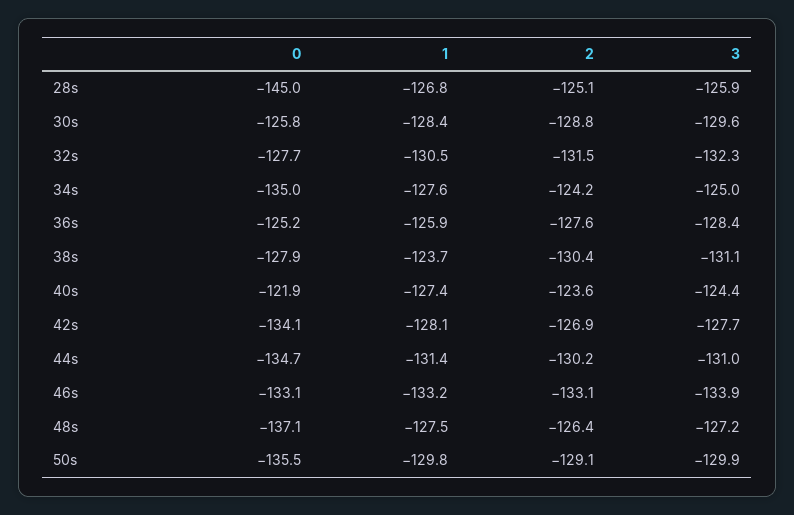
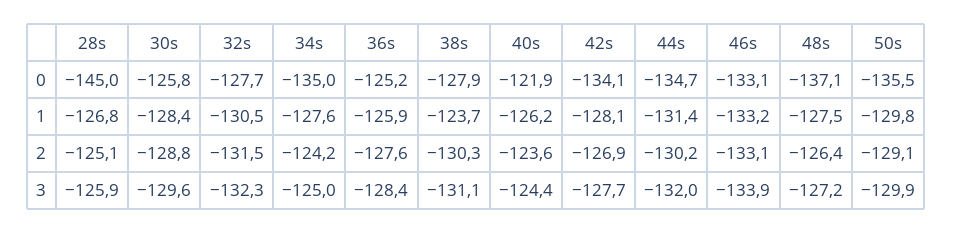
2, 38s: -130.4 -> -130.3
1, 40s: -127.4 -> -126.2
3, 44s: -131 -> -132

